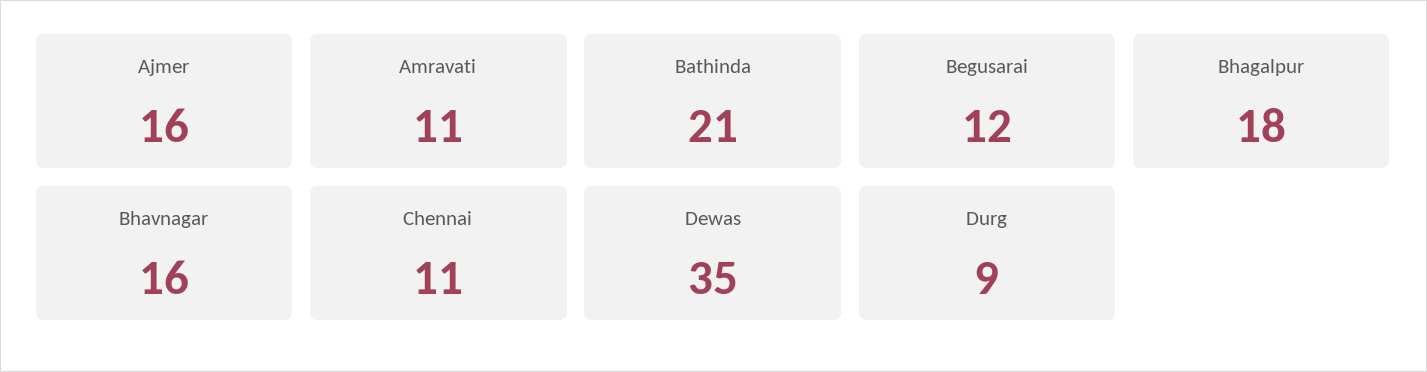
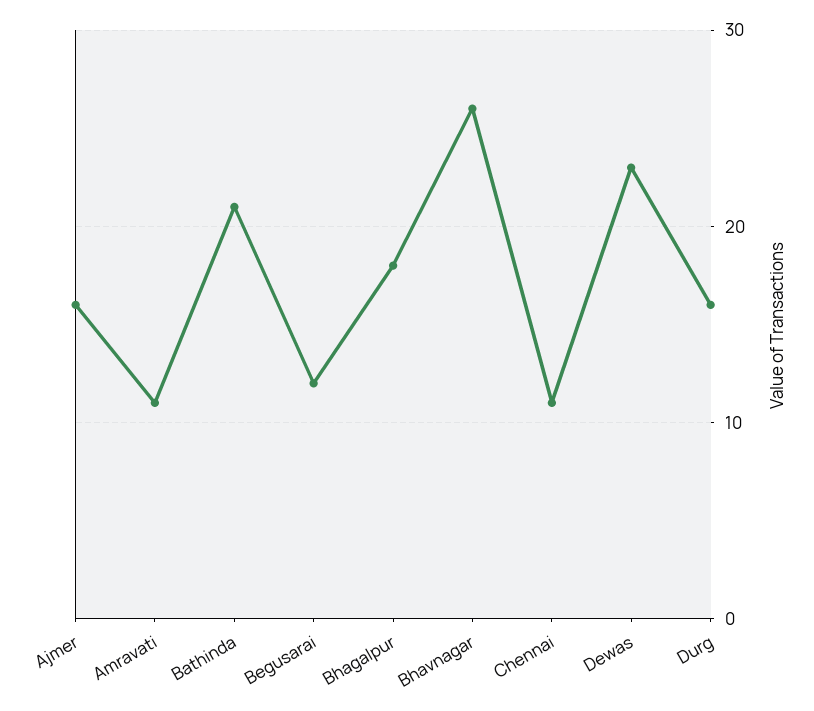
Bhavnagar: 16 -> 26
Dewas: 35 -> 23
Durg: 9 -> 16

